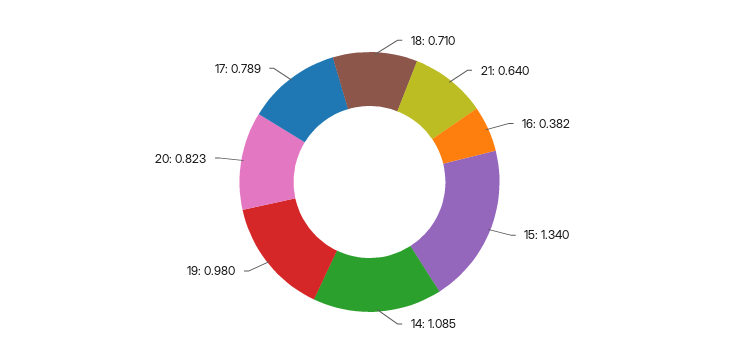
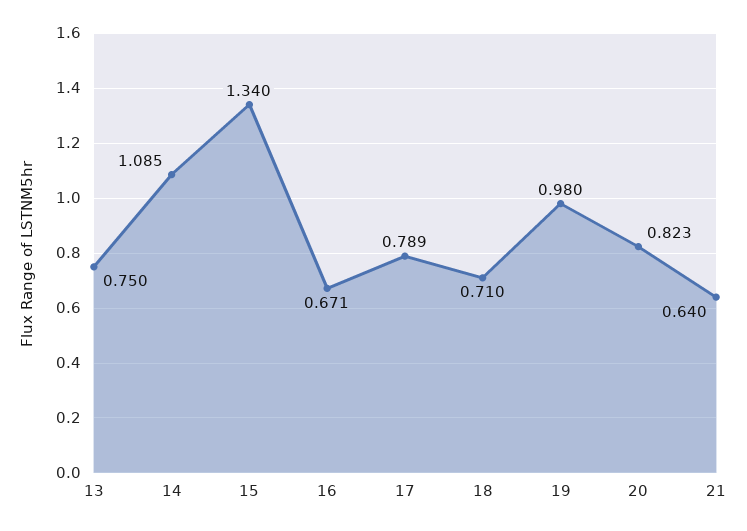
16: 0.382 -> 0.671
13: none -> 0.75

